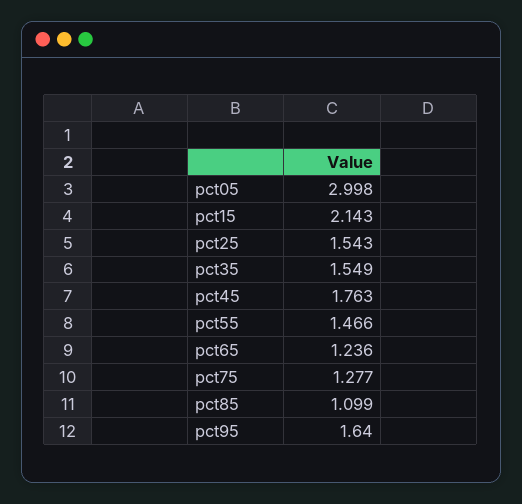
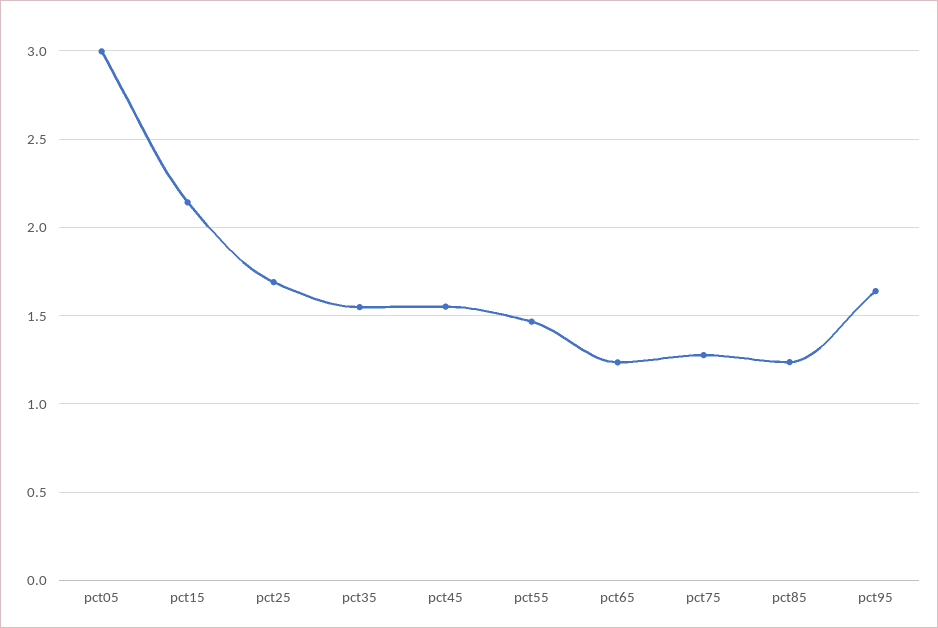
pct25: 1.543 -> 1.7
pct45: 1.763 -> 1.55
pct85: 1.099 -> 1.25

